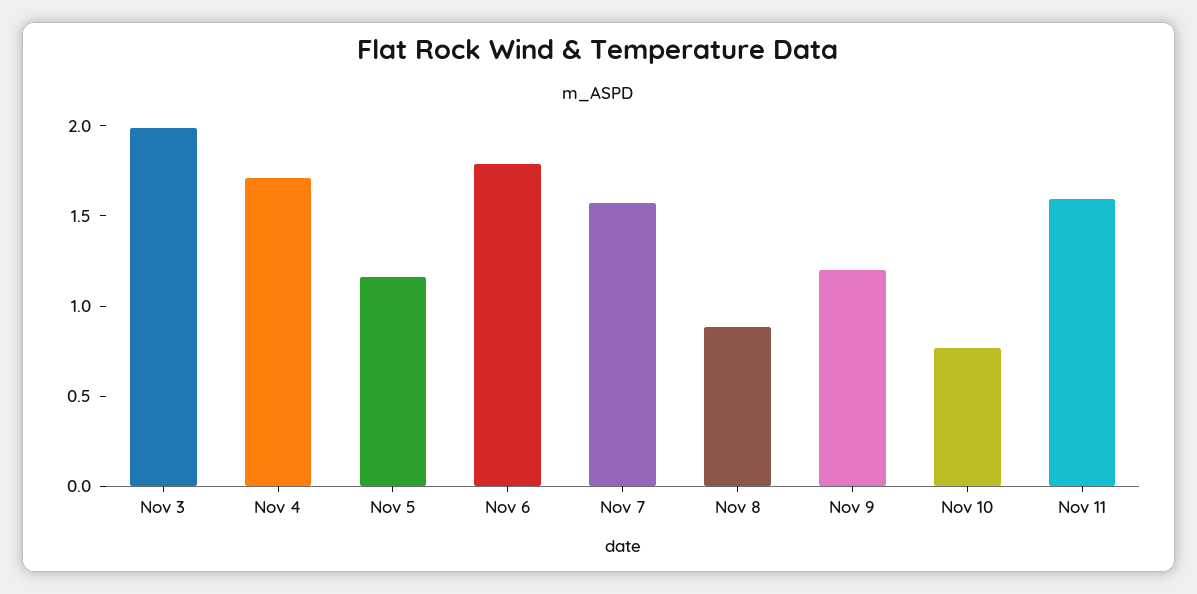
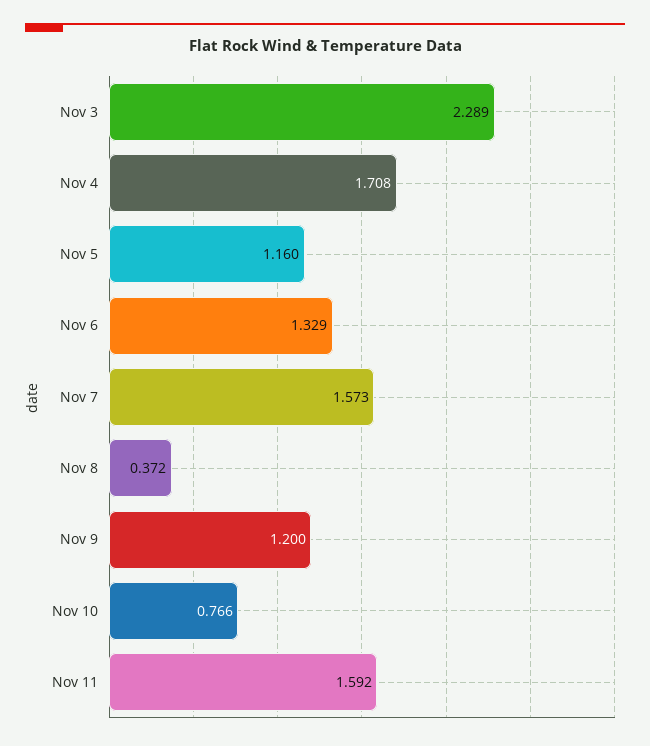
Nov 3: 2 -> 2.289
Nov 6: 1.8 -> 1.329
Nov 8: 0.9 -> 0.372

